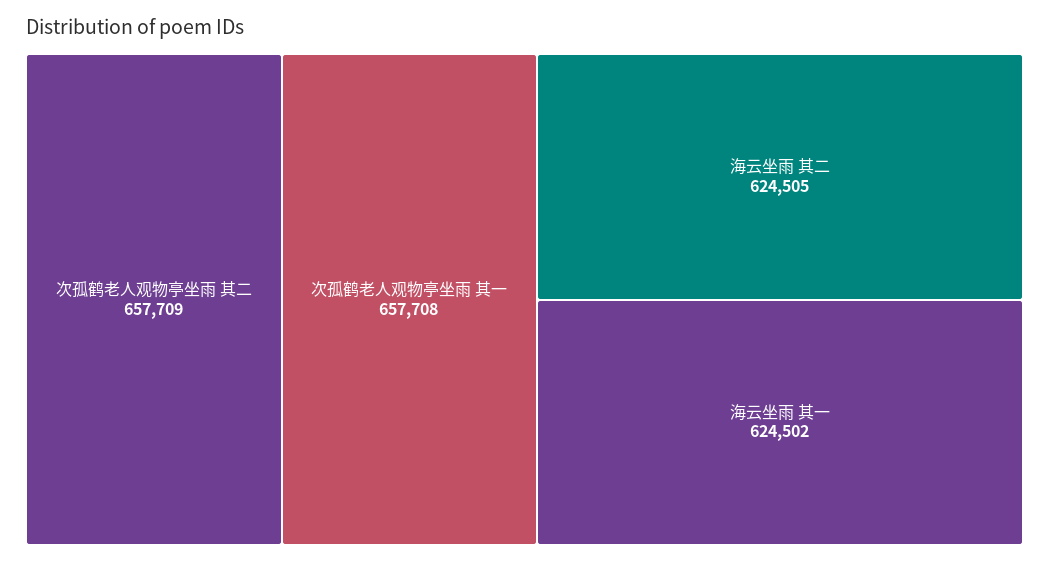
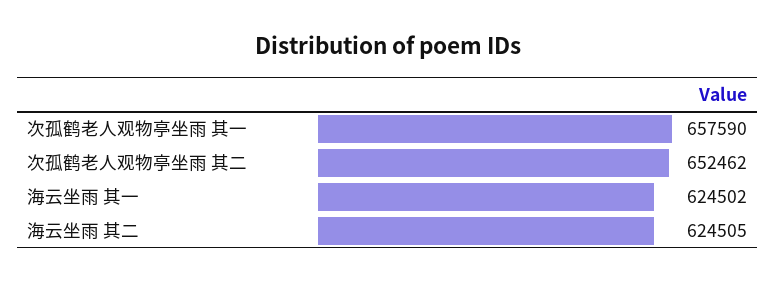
次孤鹤老人观物亭坐雨 其二: 657709 -> 652462
次孤鹤老人观物亭坐雨 其一: 657708 -> 657590

